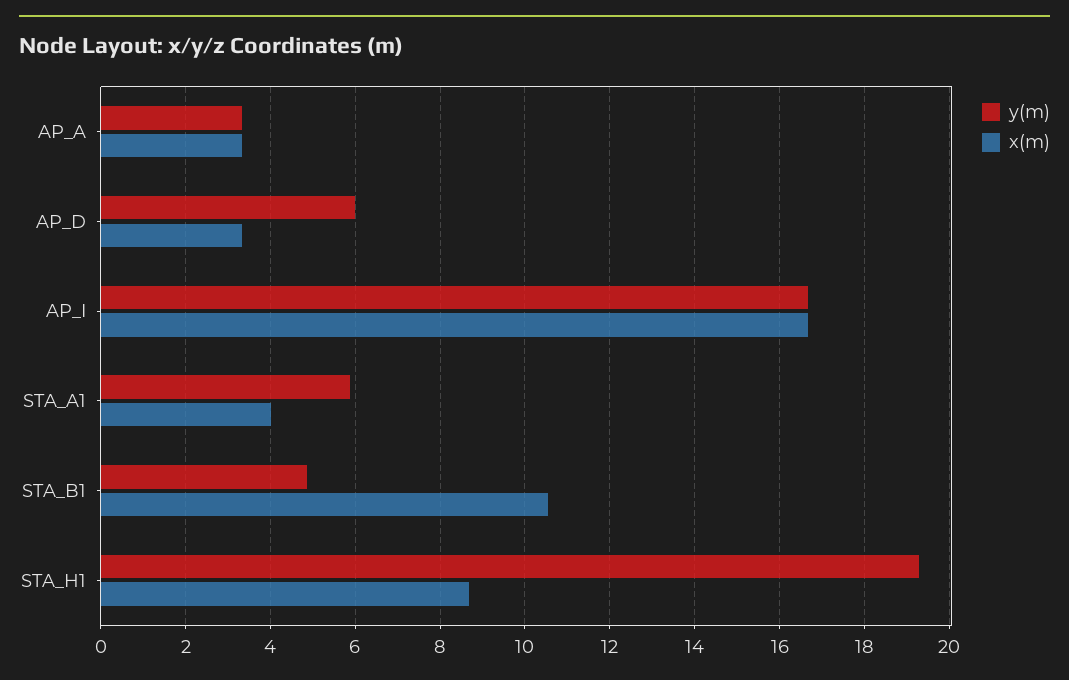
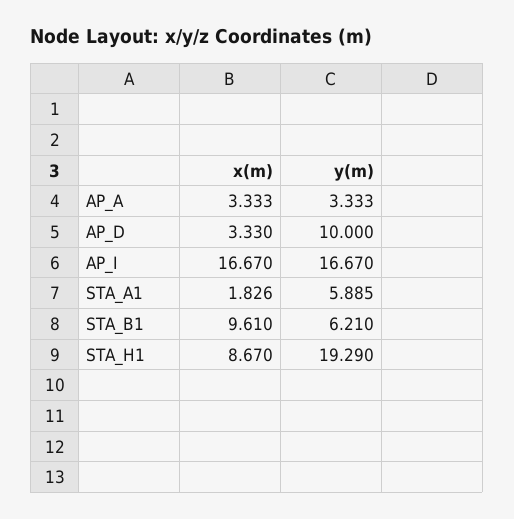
y(m), AP_D: 6 -> 10
x(m), STA_A1: 4 -> 1.826
y(m), STA_B1: 4.8 -> 6.21
x(m), STA_B1: 10.6 -> 9.61

